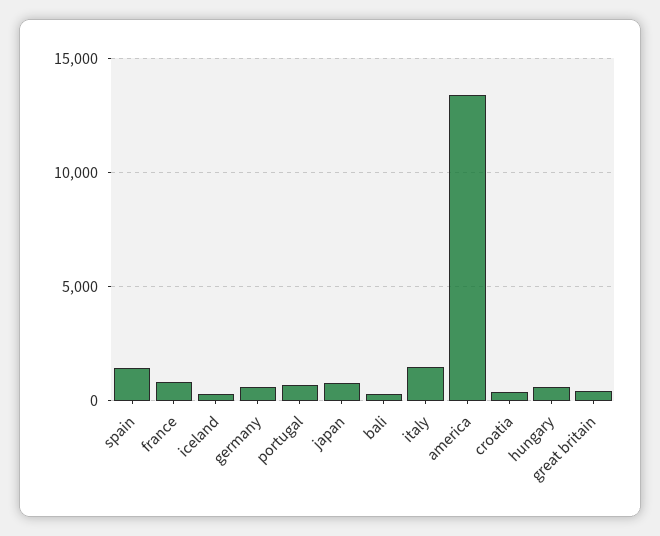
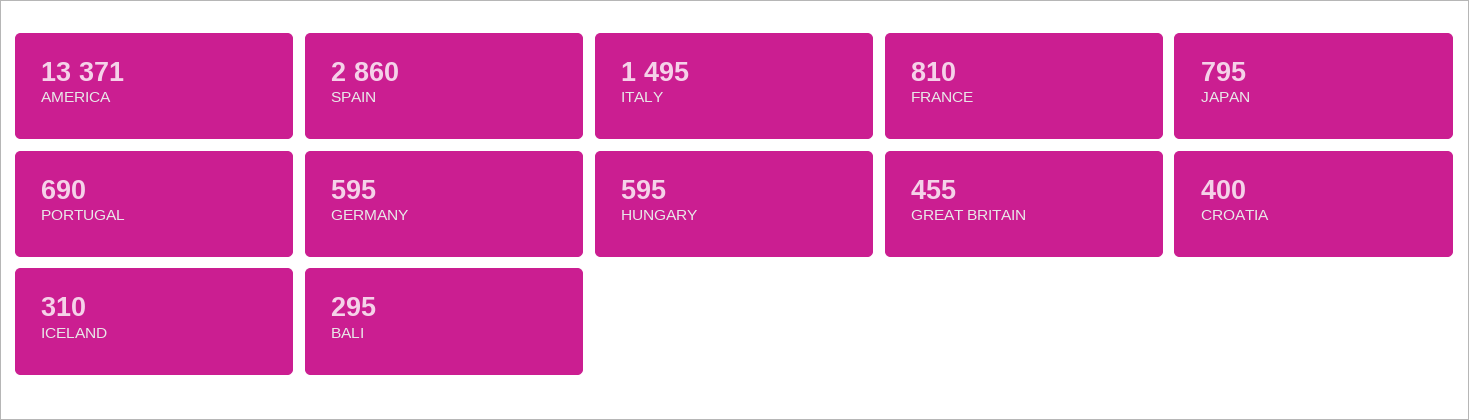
spain: 1500 -> 2860

